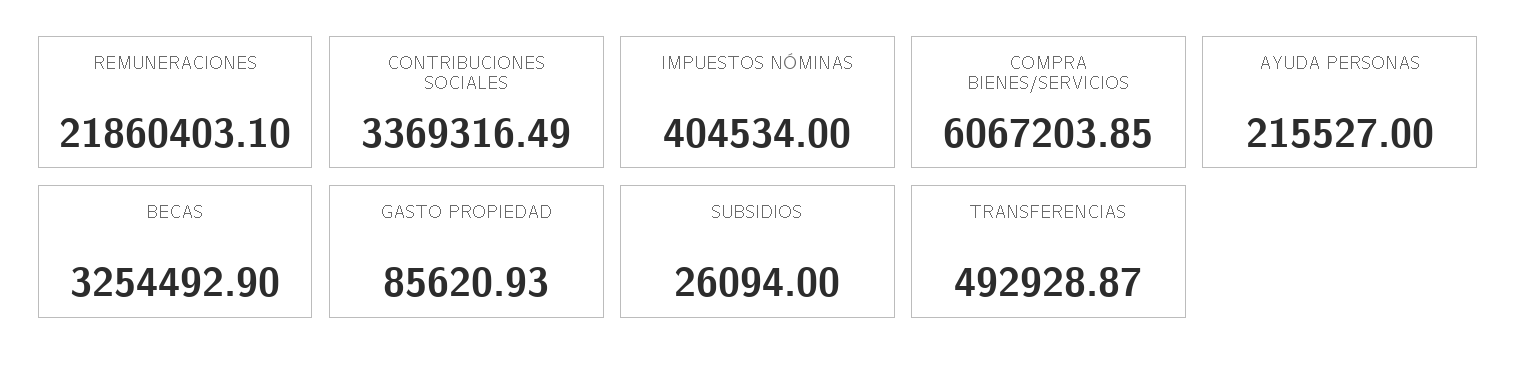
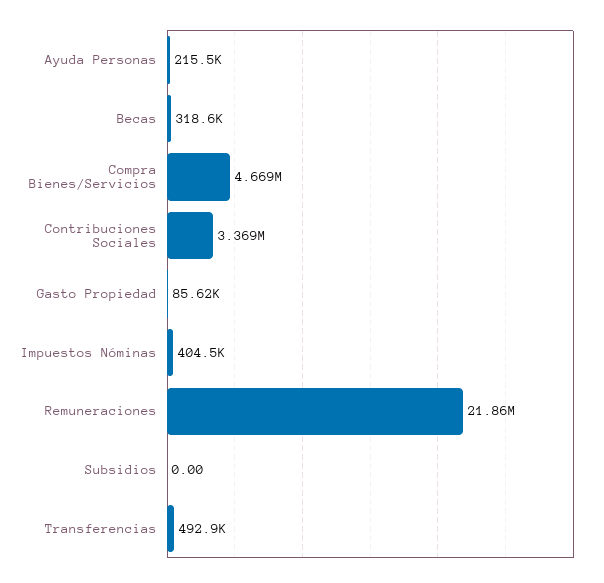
COMPRA BIENES/SERVICIOS: 6067203.85 -> 4669000
BECAS: 3254492.9 -> 318600
SUBSIDIOS: 26094 -> 0

